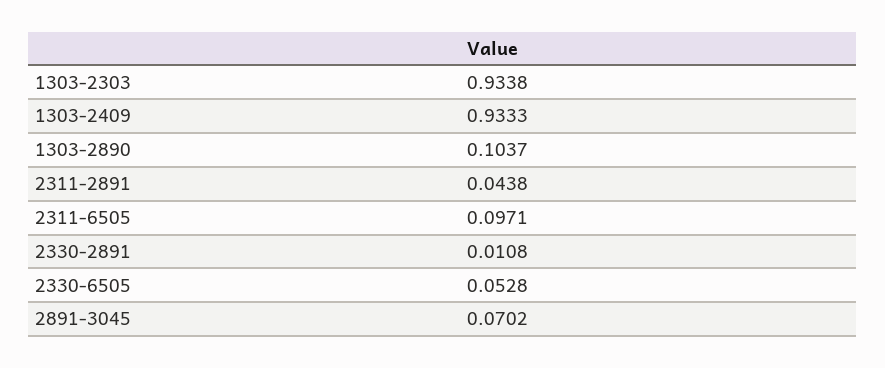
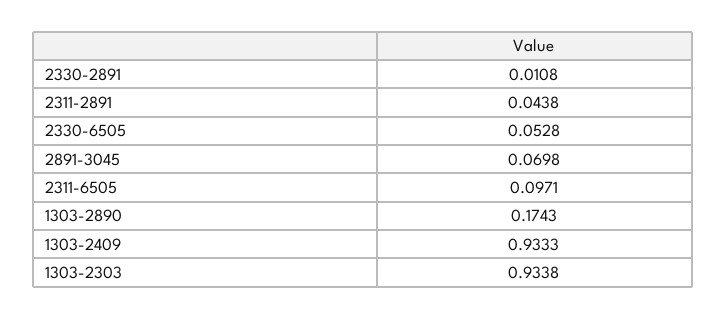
1303-2890: 0.1037 -> 0.1743
2891-3045: 0.0702 -> 0.0698

